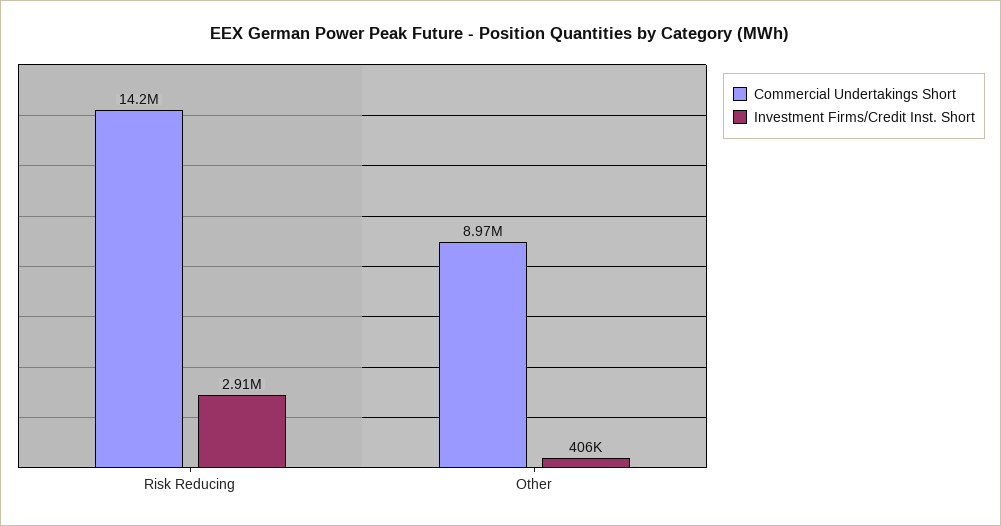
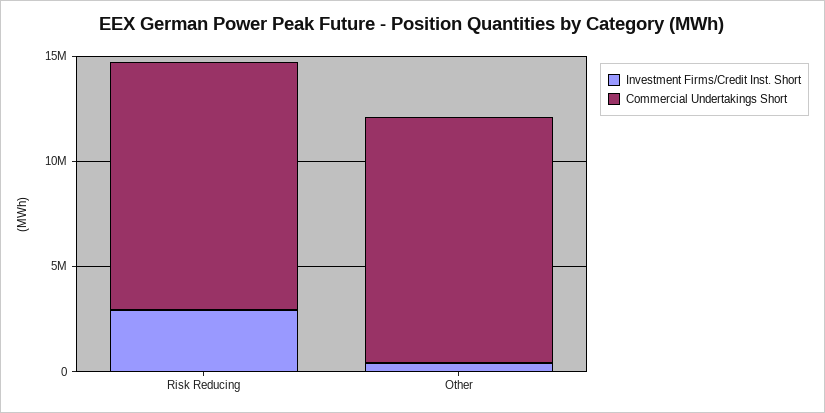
Commercial Undertakings Short, Risk Reducing: 14200000 -> 12000000
Commercial Undertakings Short, Other: 8970000 -> 12000000

